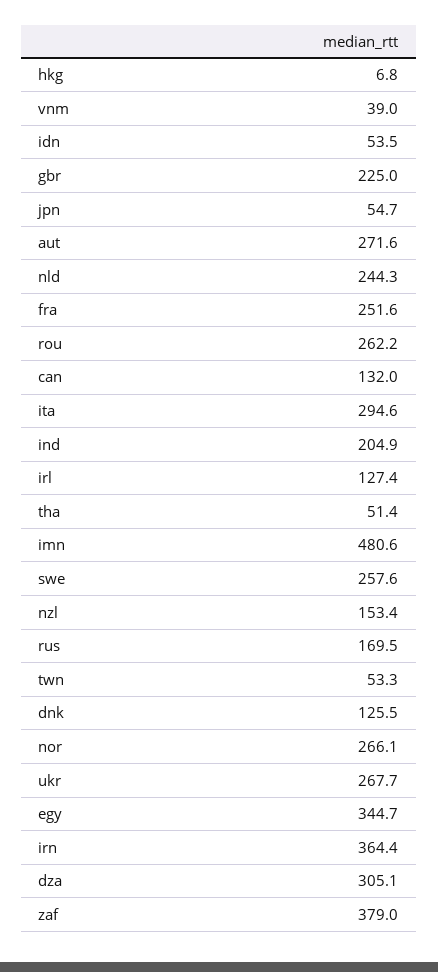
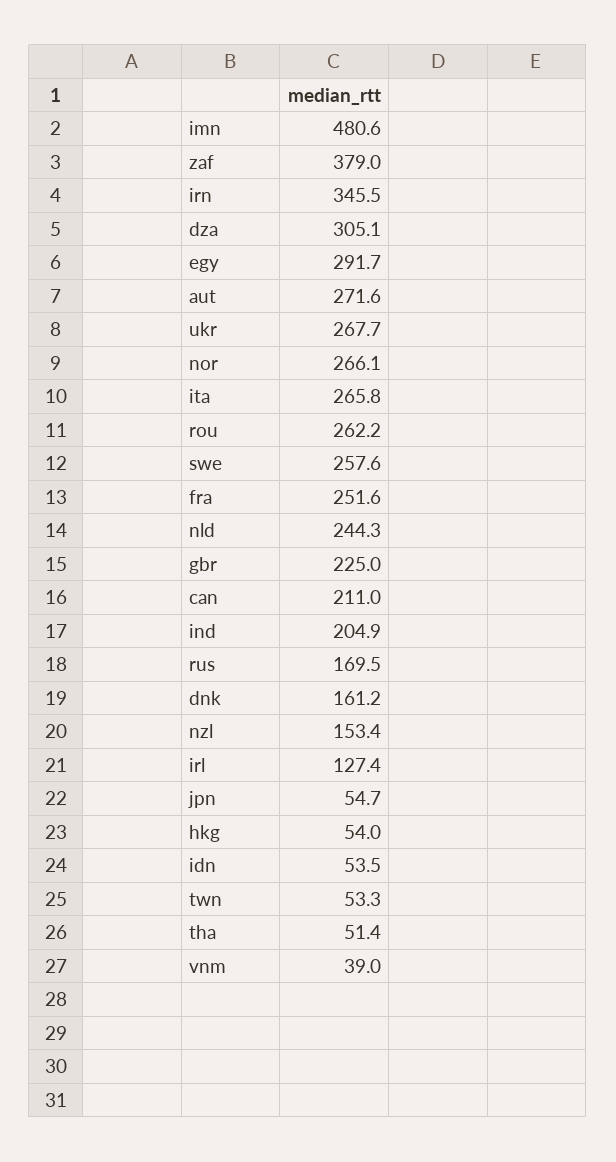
hkg: 6.8 -> 54
can: 132 -> 211
ita: 294.6 -> 265.8
dnk: 125.5 -> 161.2
egy: 344.7 -> 291.7
irn: 364.4 -> 345.5

